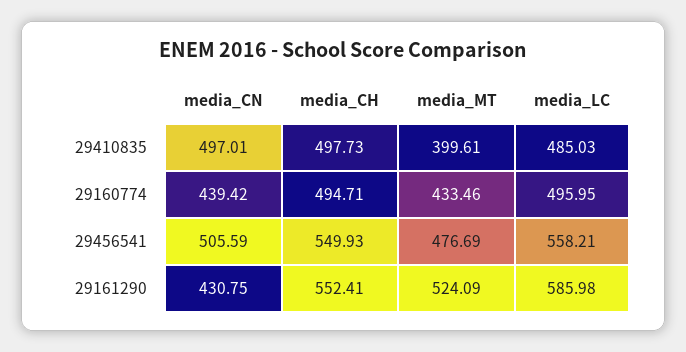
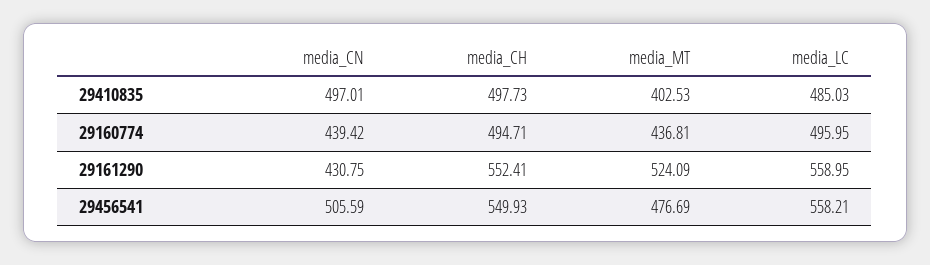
media_MT, 29410835: 399.61 -> 402.53
media_MT, 29160774: 433.46 -> 436.81
media_LC, 29161290: 585.98 -> 558.95

